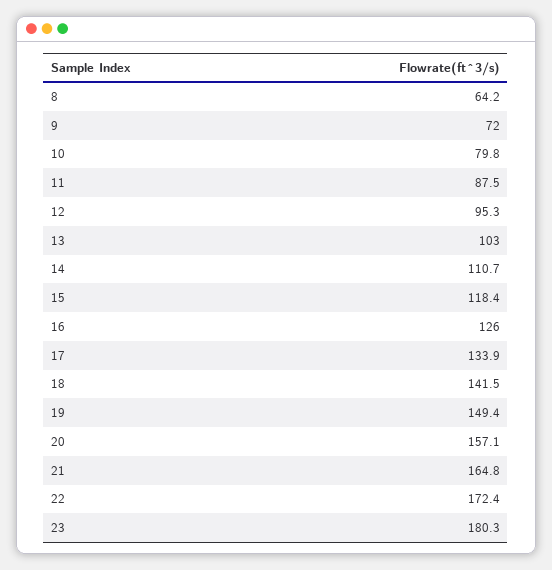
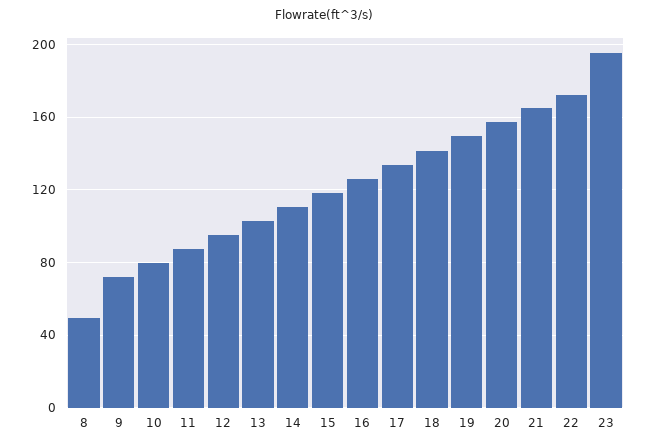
8: 64.2 -> 50
23: 180.3 -> 195

